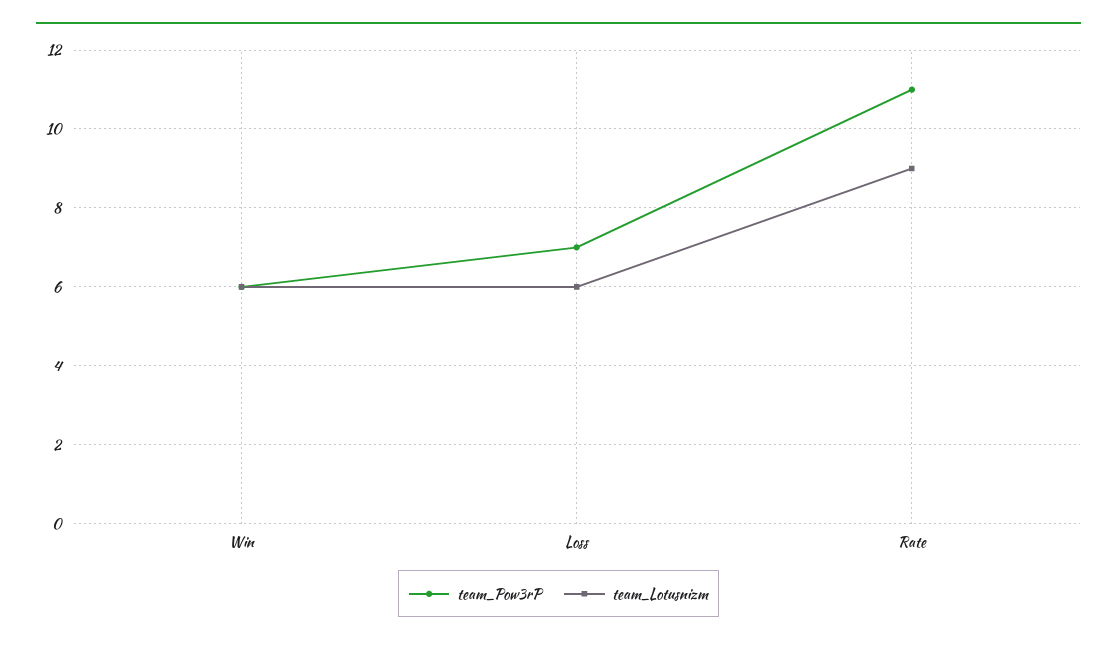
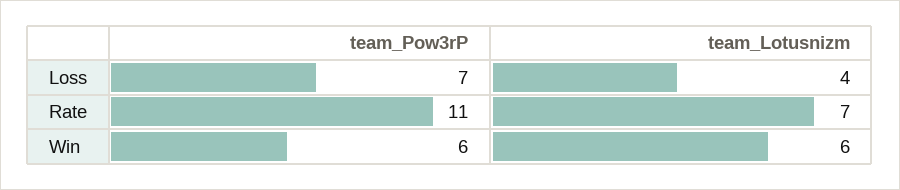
team_Lotusnizm, Loss: 6 -> 4
team_Lotusnizm, Rate: 9 -> 7

